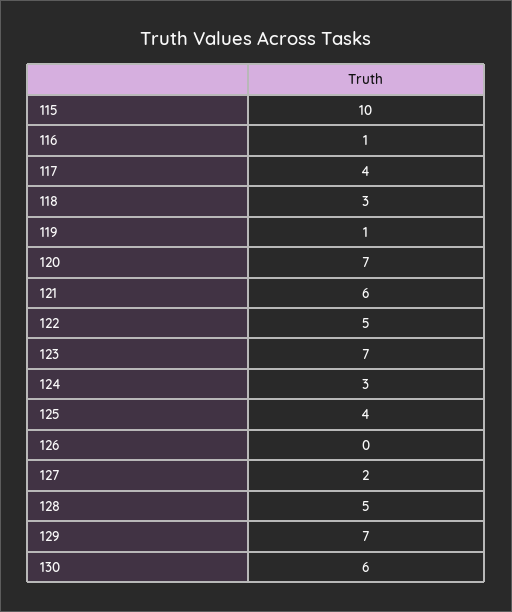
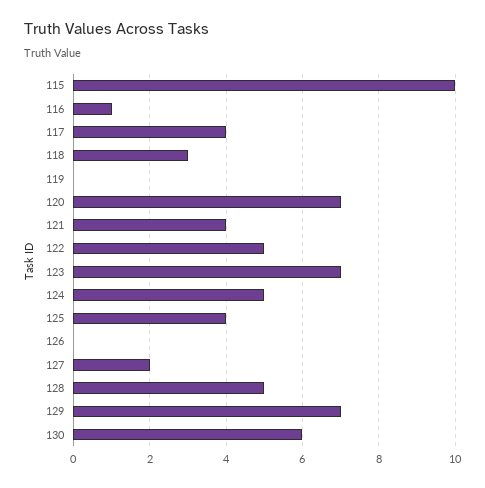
119: 1 -> 0
121: 6 -> 4
124: 3 -> 5

